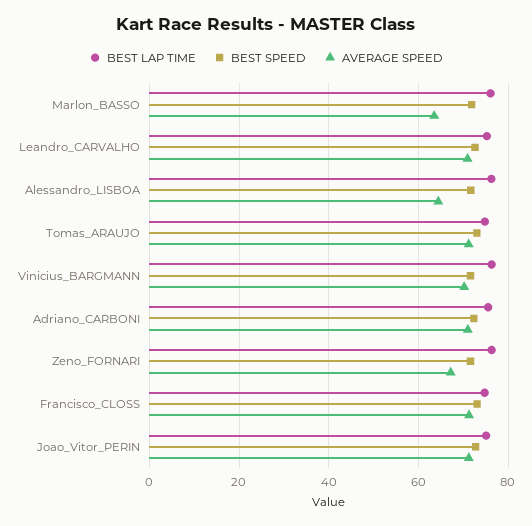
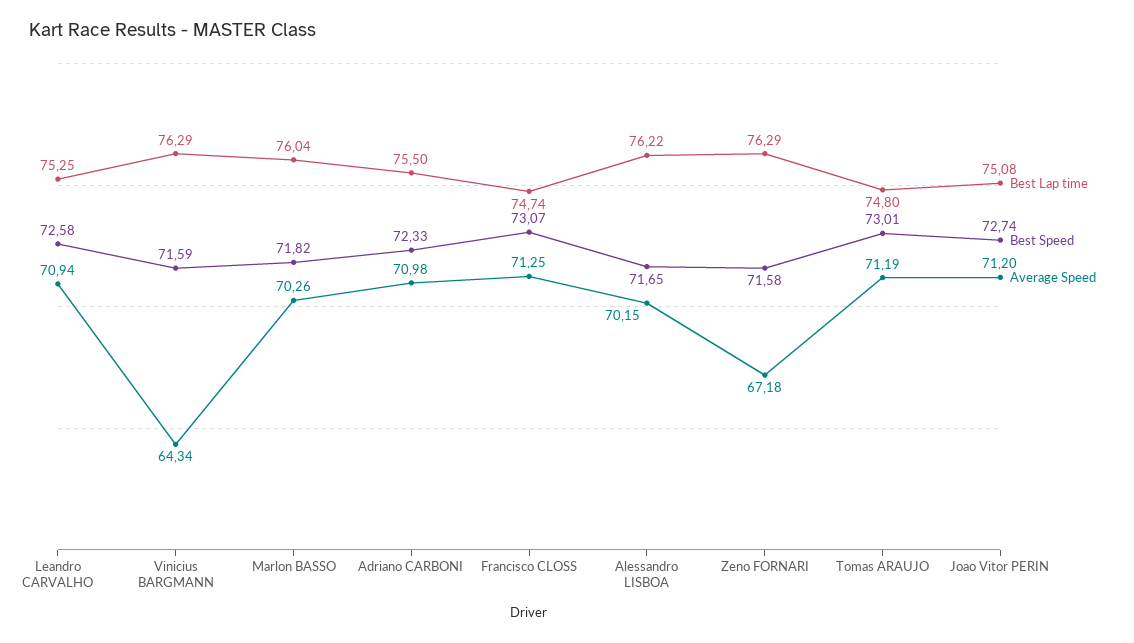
AVERAGE SPEED, Marlon_BASSO: 64 -> 70.26
AVERAGE SPEED, Alessandro_LISBOA: 64 -> 70.15
AVERAGE SPEED, Vinicius_BARGMANN: 70 -> 64.34

